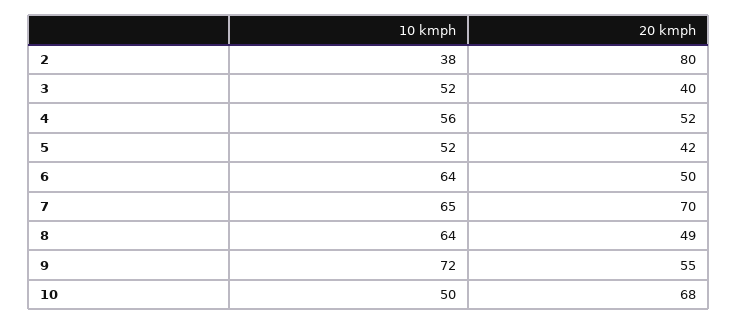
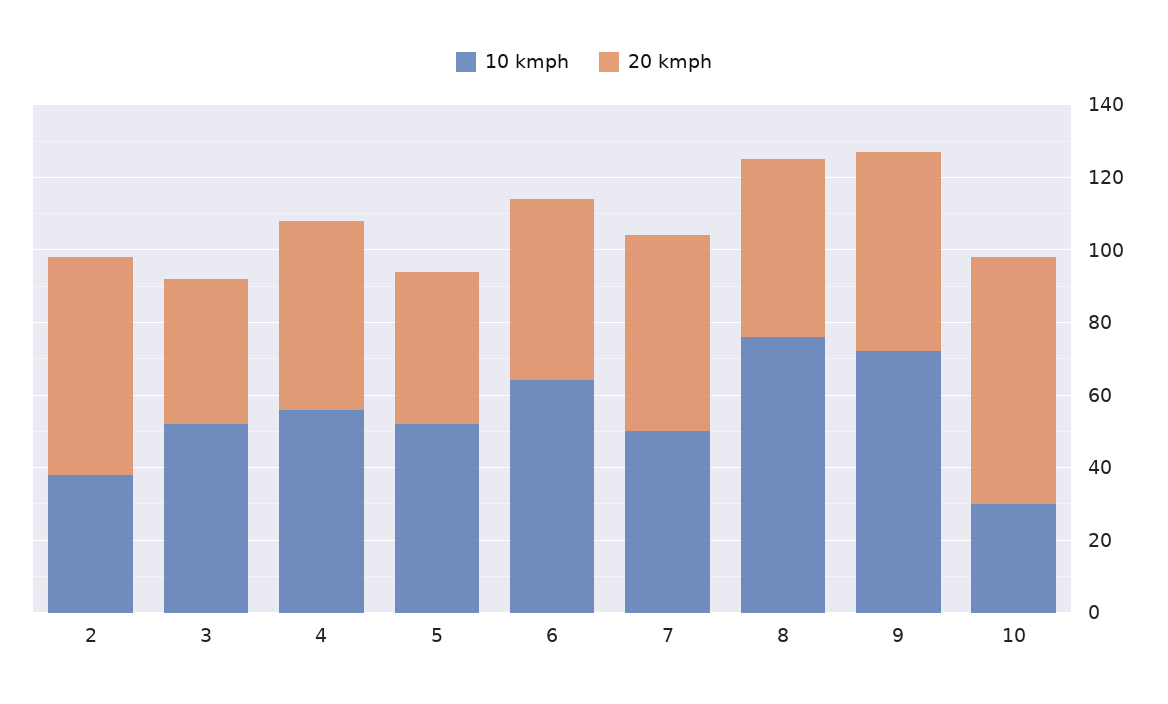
20 kmph, 2: 80 -> 60
10 kmph, 7: 65 -> 50
20 kmph, 7: 70 -> 55
10 kmph, 8: 64 -> 75
10 kmph, 10: 50 -> 30

